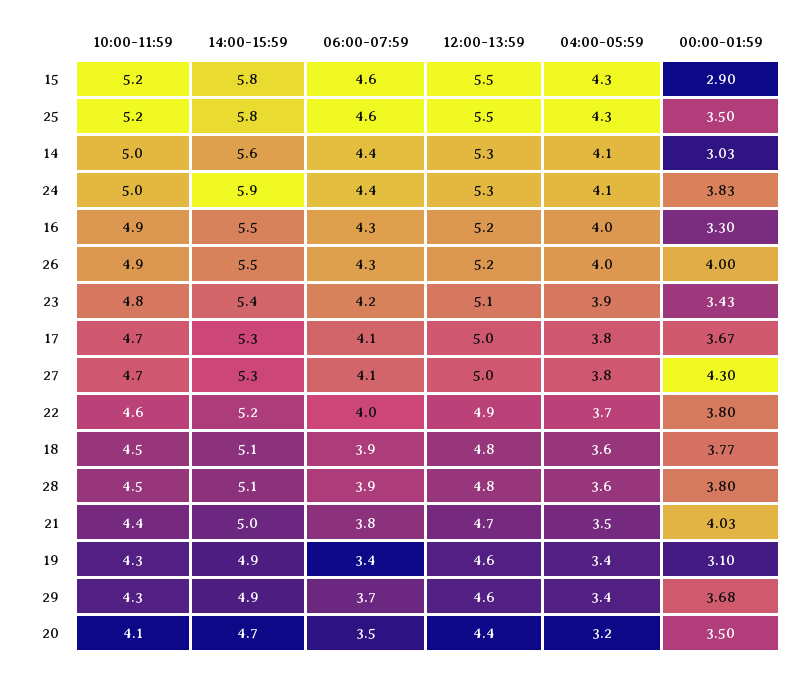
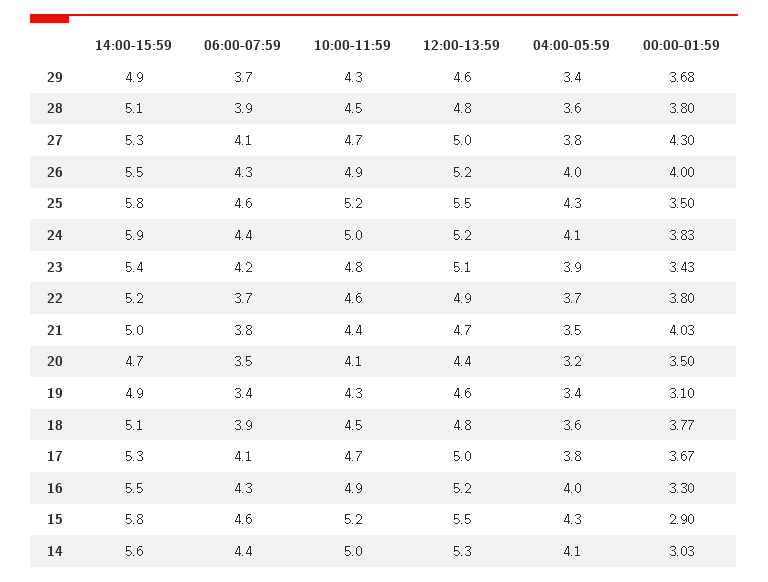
12:00-13:59, 24: 5.3 -> 5.2
06:00-07:59, 22: 4 -> 3.7

